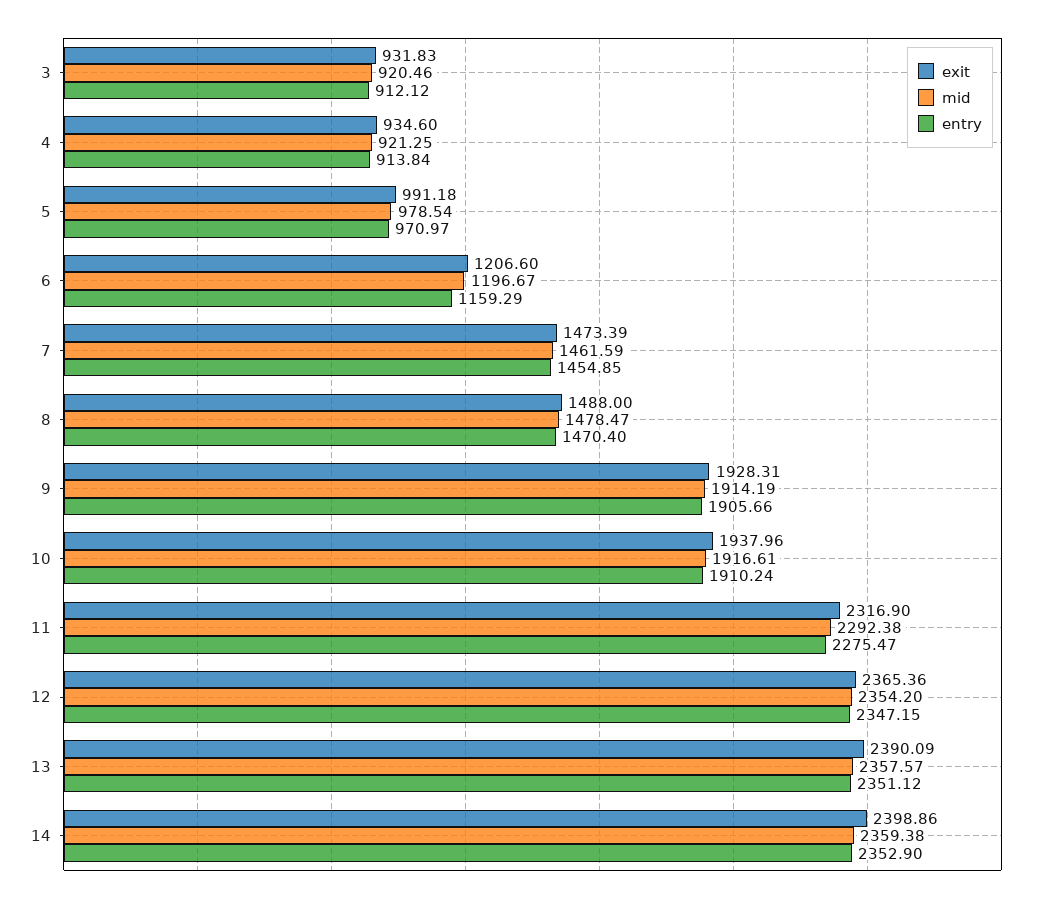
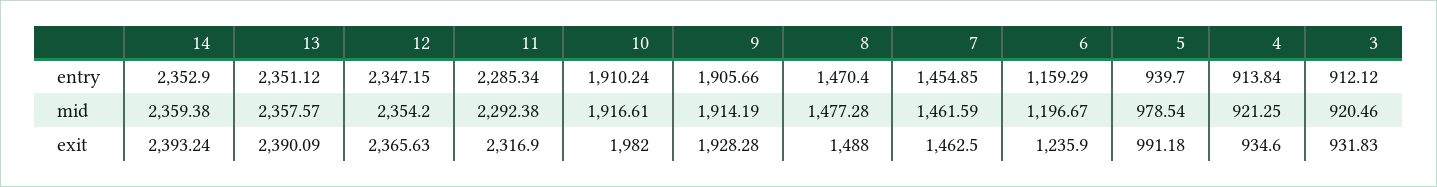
entry, 5: 970.97 -> 939.7
exit, 6: 1206.6 -> 1235.9
exit, 7: 1473.39 -> 1462.5
mid, 8: 1478.47 -> 1477.28
exit, 9: 1928.31 -> 1928.28
exit, 10: 1937.96 -> 1982
entry, 11: 2275.47 -> 2285.34
exit, 12: 2365.36 -> 2365.63
exit, 14: 2398.86 -> 2393.24

